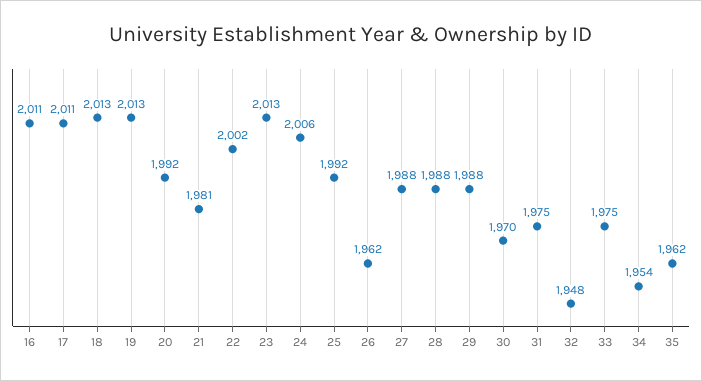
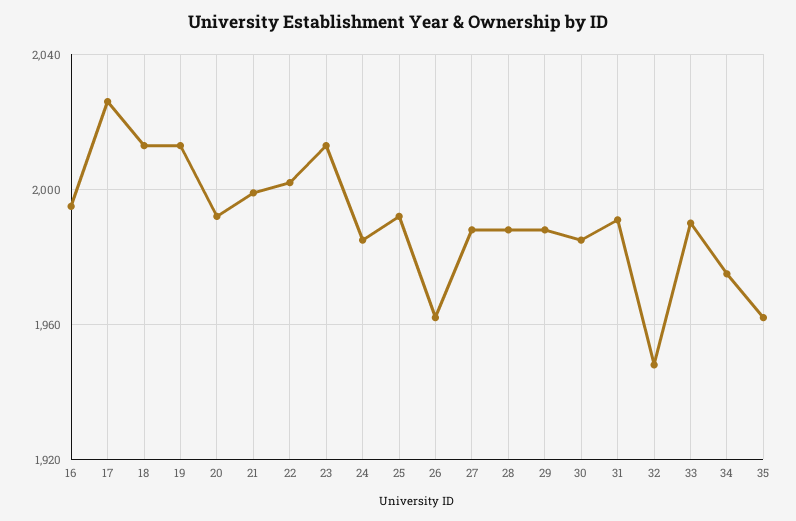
16: 2011 -> 1995
17: 2011 -> 2025
21: 1981 -> 2000
24: 2006 -> 1985
30: 1970 -> 1985
31: 1975 -> 1990
33: 1975 -> 1990
34: 1954 -> 1975

